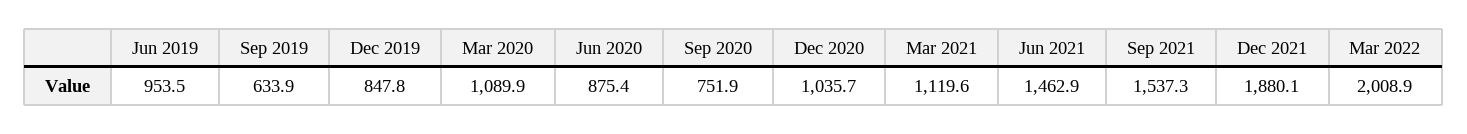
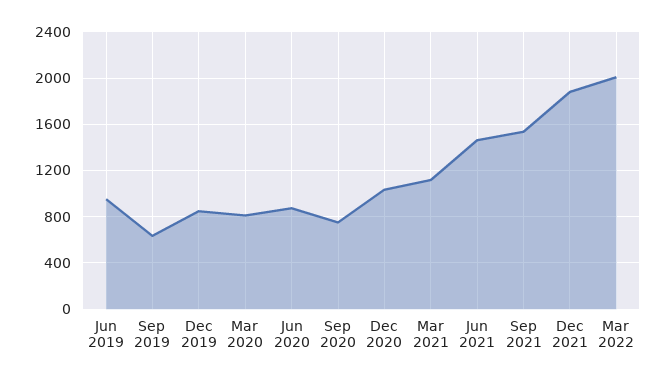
Mar 2020: 1089.9 -> 800

